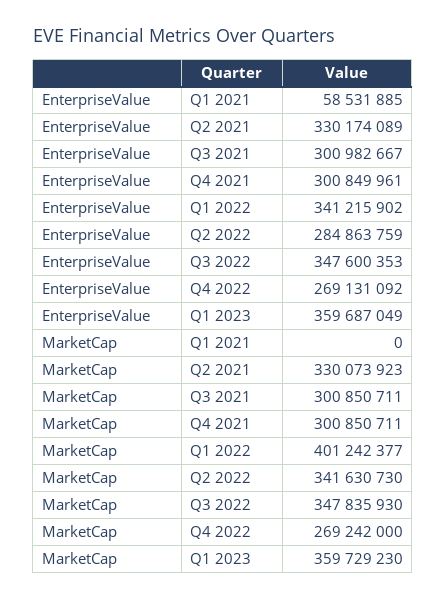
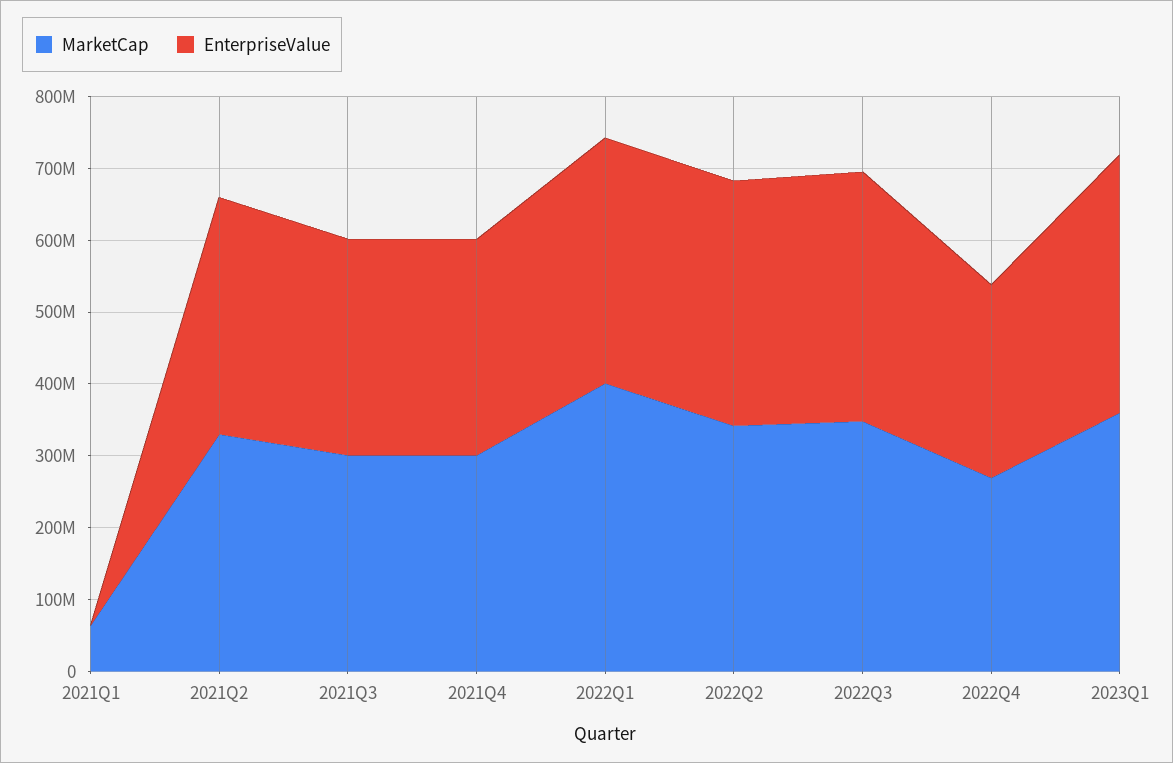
EnterpriseValue, Q1 2021: 58531885 -> 0
EnterpriseValue, Q2 2022: 284863759 -> 340000000
MarketCap, Q1 2021: 0 -> 60000000

